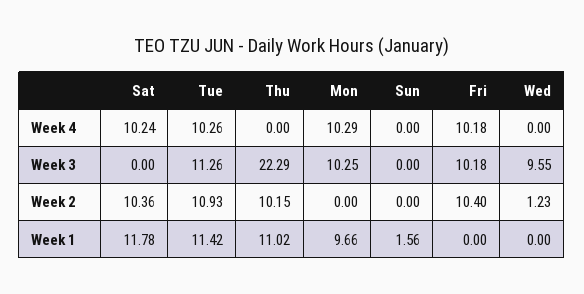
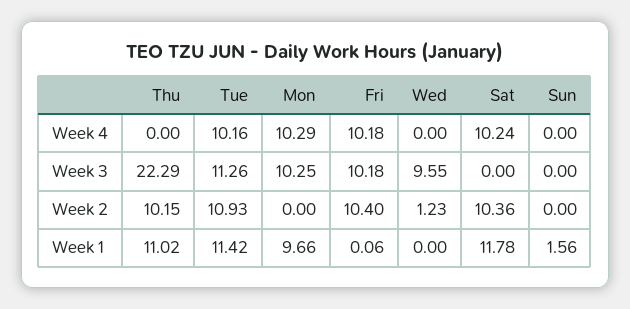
Tue, Week 4: 10.26 -> 10.16
Fri, Week 1: 0 -> 0.06

